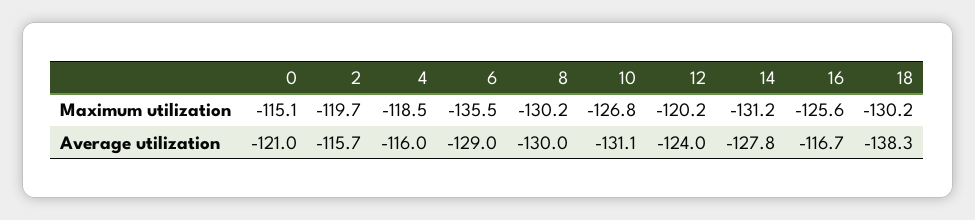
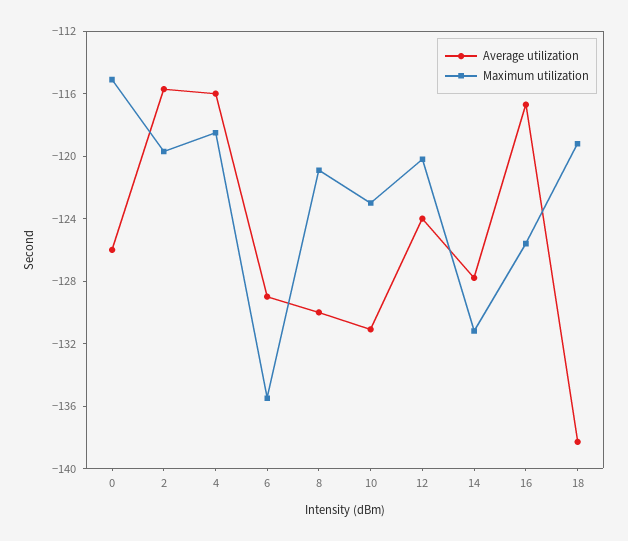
Maximum utilization, 8: -130.2 -> -121
Maximum utilization, 10: -126.8 -> -123
Maximum utilization, 18: -130.2 -> -119
Average utilization, 0: -121 -> -126

